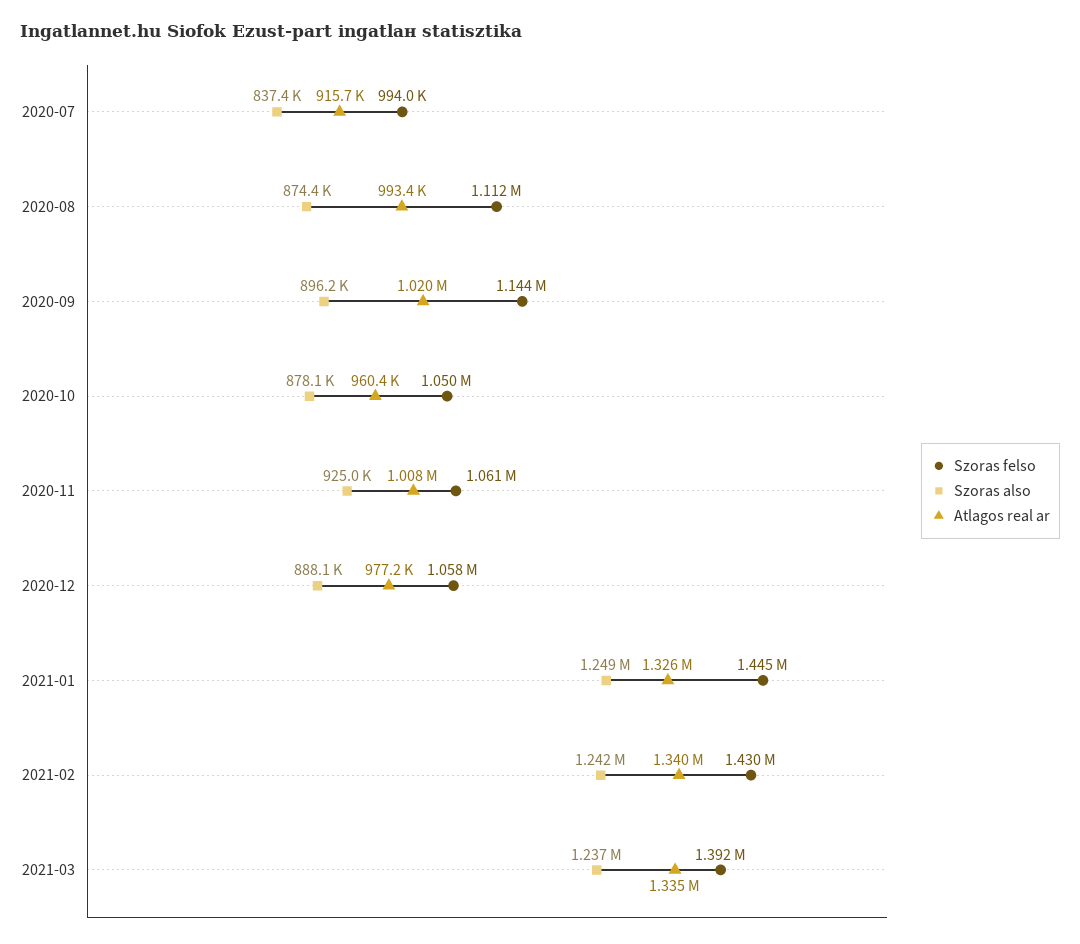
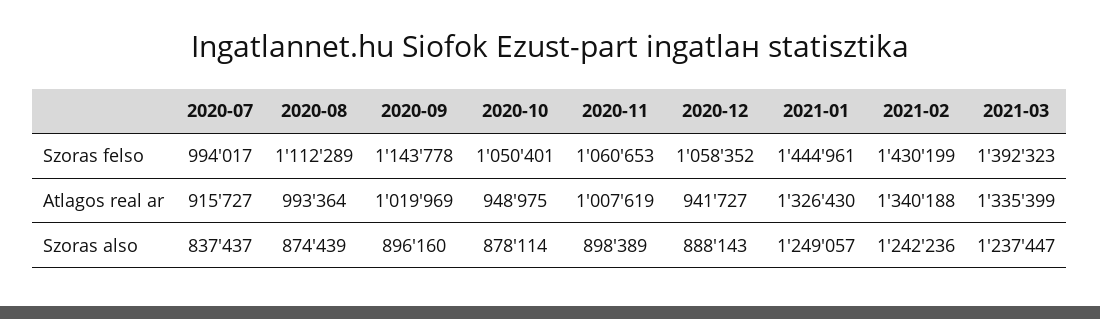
Atlagos real ar, 2020-10: 960400 -> 948975
Szoras also, 2020-11: 925000 -> 898389
Atlagos real ar, 2020-12: 977200 -> 941727

